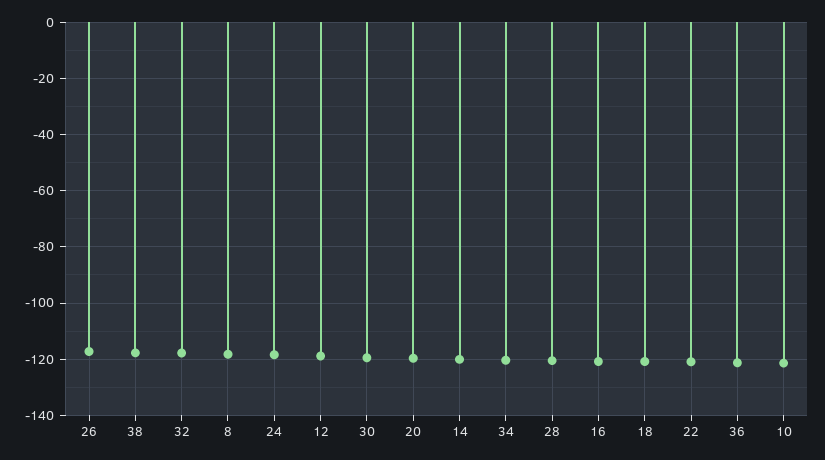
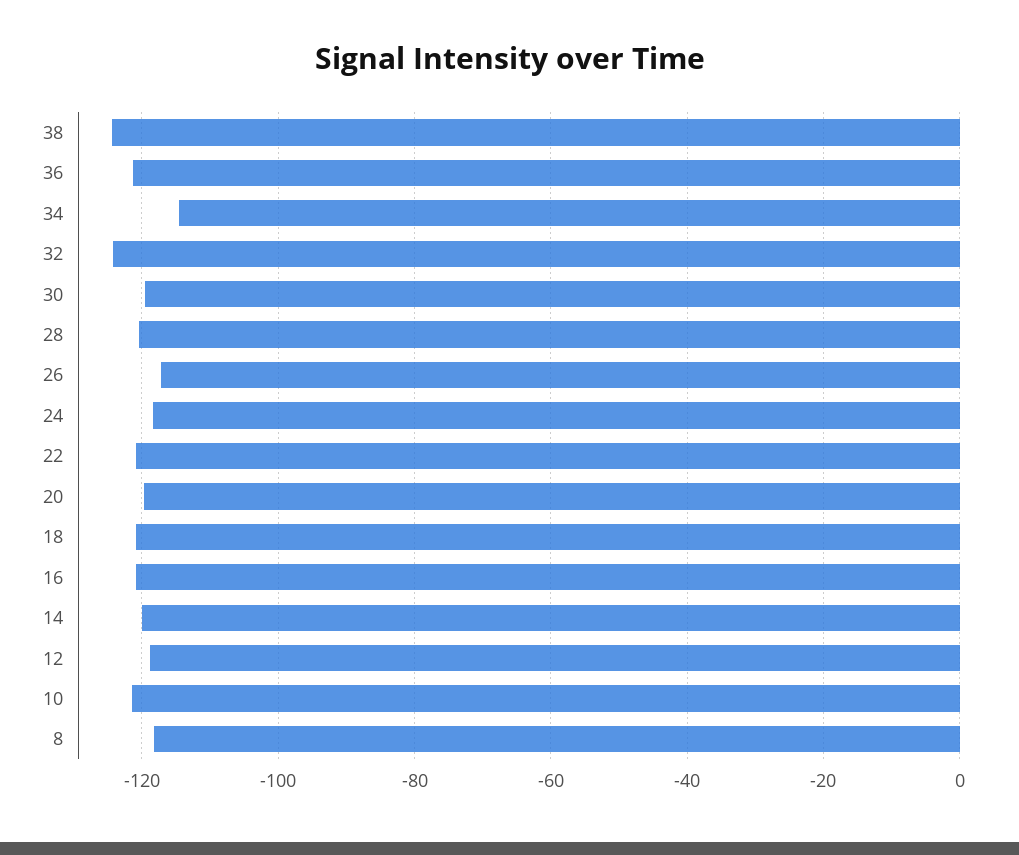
38: -117.5 -> -124
32: -117.5 -> -124
34: -120 -> -114

